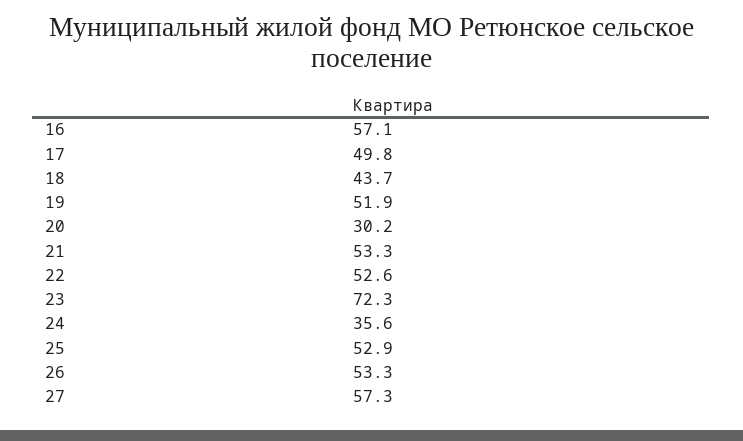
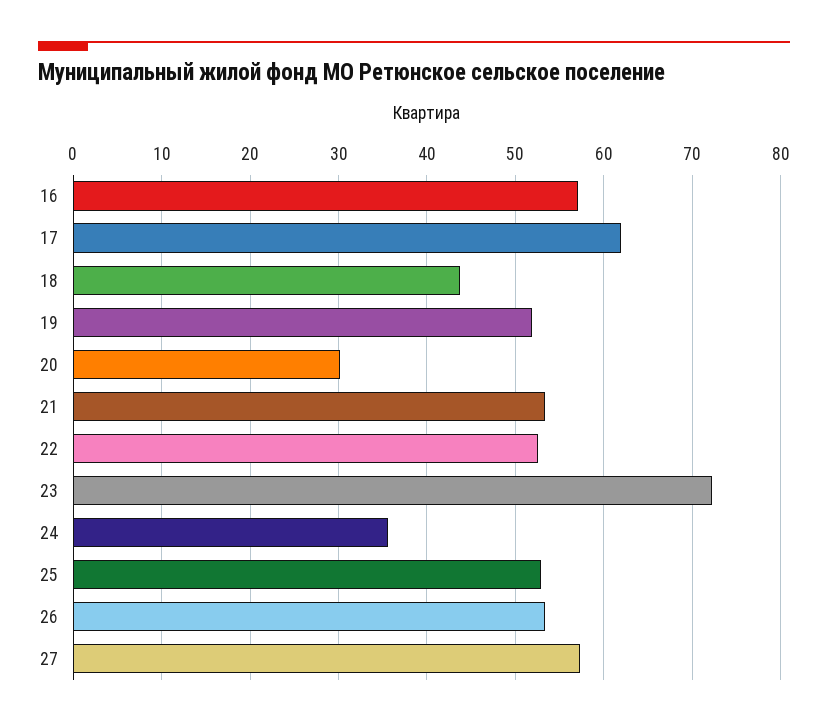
17: 49.8 -> 62

